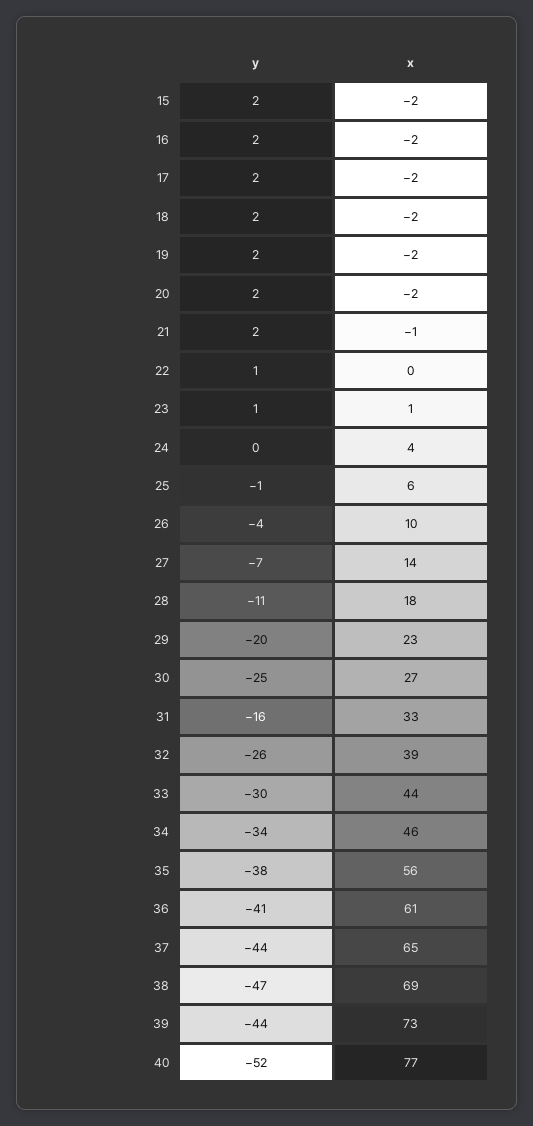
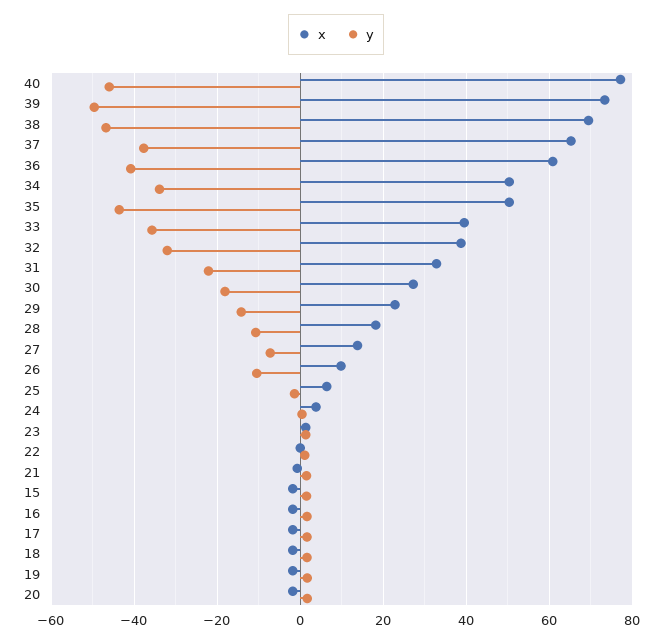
y, 26: -4 -> -10
y, 29: -20 -> -14
y, 30: -25 -> -18
y, 31: -16 -> -22
y, 32: -26 -> -32
y, 33: -30 -> -36
x, 33: 44 -> 40
x, 34: 46 -> 50
y, 35: -38 -> -44
x, 35: 56 -> 50
y, 37: -44 -> -38
y, 39: -44 -> -50
y, 40: -52 -> -46

